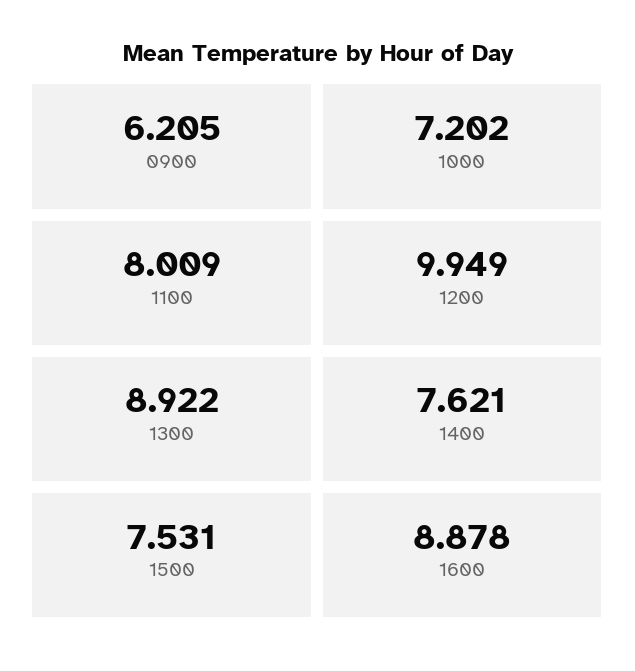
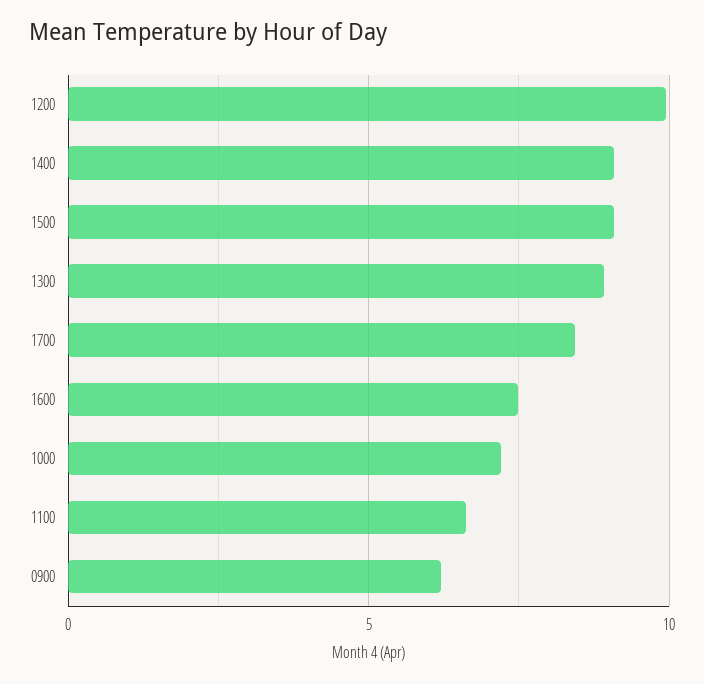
1100: 8.009 -> 6.5
1400: 7.621 -> 9
1500: 7.531 -> 9
1600: 8.878 -> 7.5
1700: none -> 8.5

